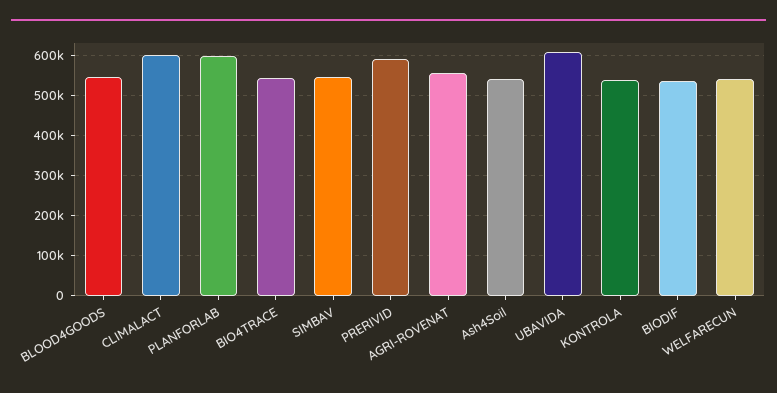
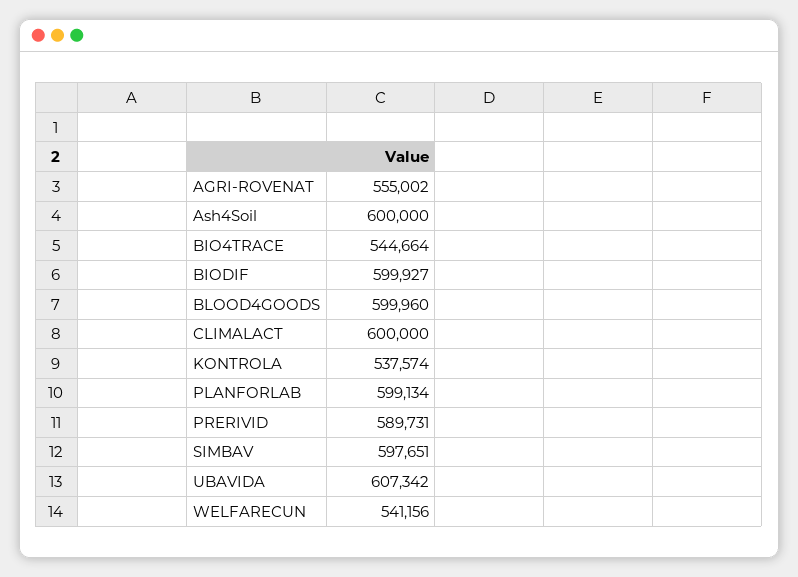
BLOOD4GOODS: 540000 -> 599960
SIMBAV: 540000 -> 597651
Ash4Soil: 540000 -> 600000
BIODIF: 540000 -> 599927

